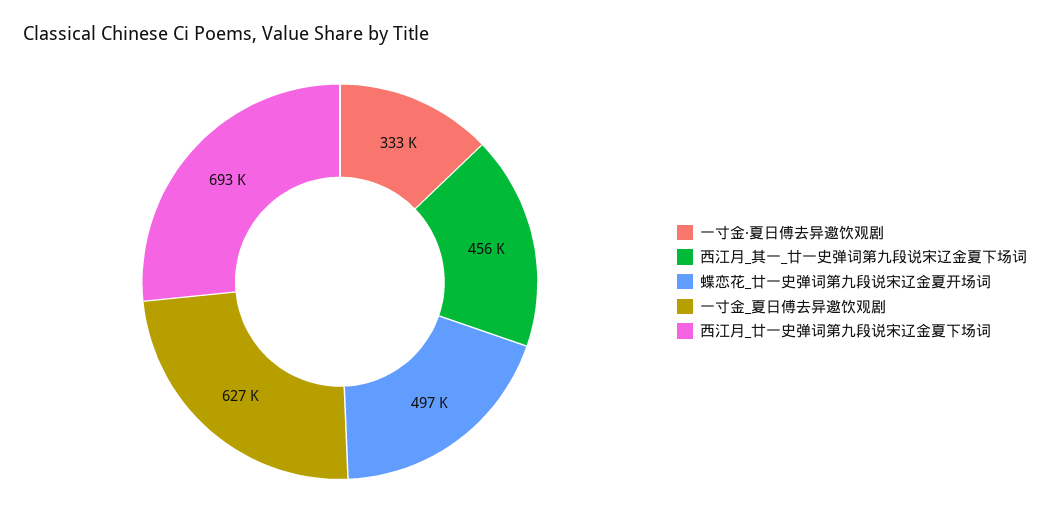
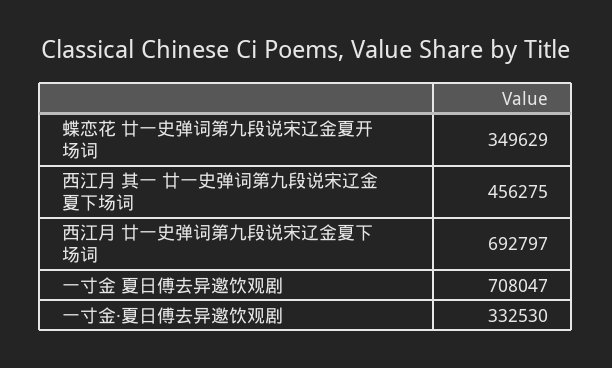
蝶恋花_廿一史弹词第九段说宋辽金夏开场词: 497000 -> 349629
一寸金_夏日傅去异邀饮观剧: 627000 -> 708047

